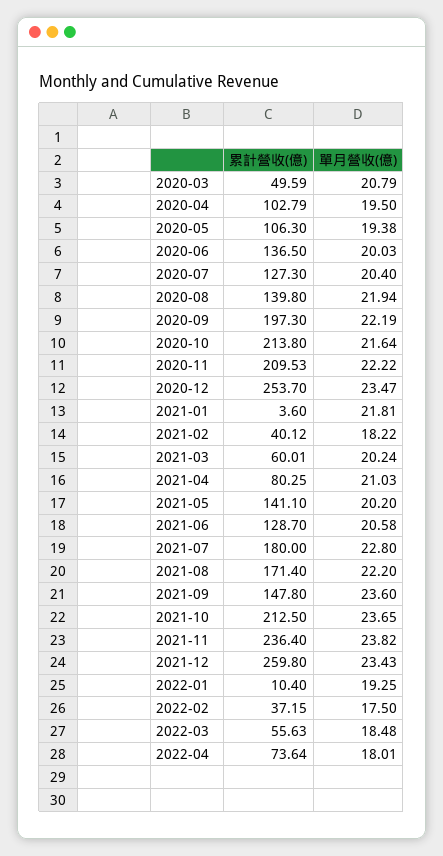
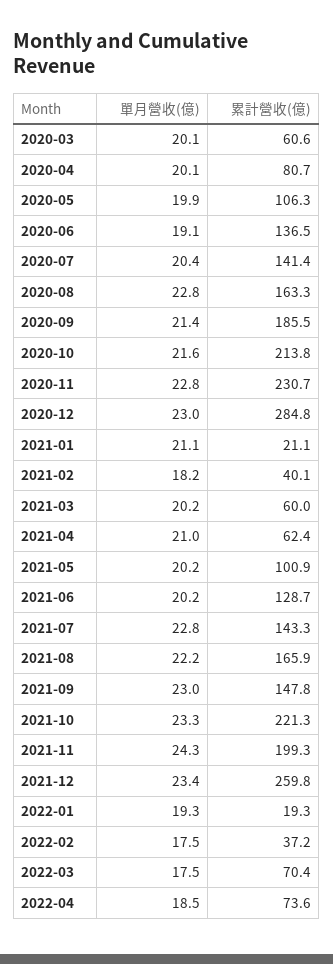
累計營收(億), 2020-03: 49.59 -> 60.6
單月營收(億), 2020-03: 20.79 -> 20.1
累計營收(億), 2020-04: 102.79 -> 80.7
單月營收(億), 2020-04: 19.5 -> 20.1
單月營收(億), 2020-05: 19.38 -> 19.9
單月營收(億), 2020-06: 20.03 -> 19.1
累計營收(億), 2020-07: 127.3 -> 141.4
累計營收(億), 2020-08: 139.8 -> 163.3
單月營收(億), 2020-08: 21.94 -> 22.8
累計營收(億), 2020-09: 197.3 -> 185.5
單月營收(億), 2020-09: 22.19 -> 21.4
累計營收(億), 2020-11: 209.53 -> 230.7
單月營收(億), 2020-11: 22.22 -> 22.8
累計營收(億), 2020-12: 253.7 -> 284.8
單月營收(億), 2020-12: 23.47 -> 23
累計營收(億), 2021-01: 3.6 -> 21.1
單月營收(億), 2021-01: 21.81 -> 21.1
累計營收(億), 2021-04: 80.25 -> 62.4
累計營收(億), 2021-05: 141.1 -> 100.9
單月營收(億), 2021-06: 20.58 -> 20.2
累計營收(億), 2021-07: 180 -> 143.3
累計營收(億), 2021-08: 171.4 -> 165.9
單月營收(億), 2021-09: 23.6 -> 23
累計營收(億), 2021-10: 212.5 -> 221.3
單月營收(億), 2021-10: 23.65 -> 23.3
累計營收(億), 2021-11: 236.4 -> 199.3
單月營收(億), 2021-11: 23.82 -> 24.3
累計營收(億), 2022-01: 10.4 -> 19.3
累計營收(億), 2022-03: 55.63 -> 70.4
單月營收(億), 2022-03: 18.48 -> 17.5
單月營收(億), 2022-04: 18.01 -> 18.5

